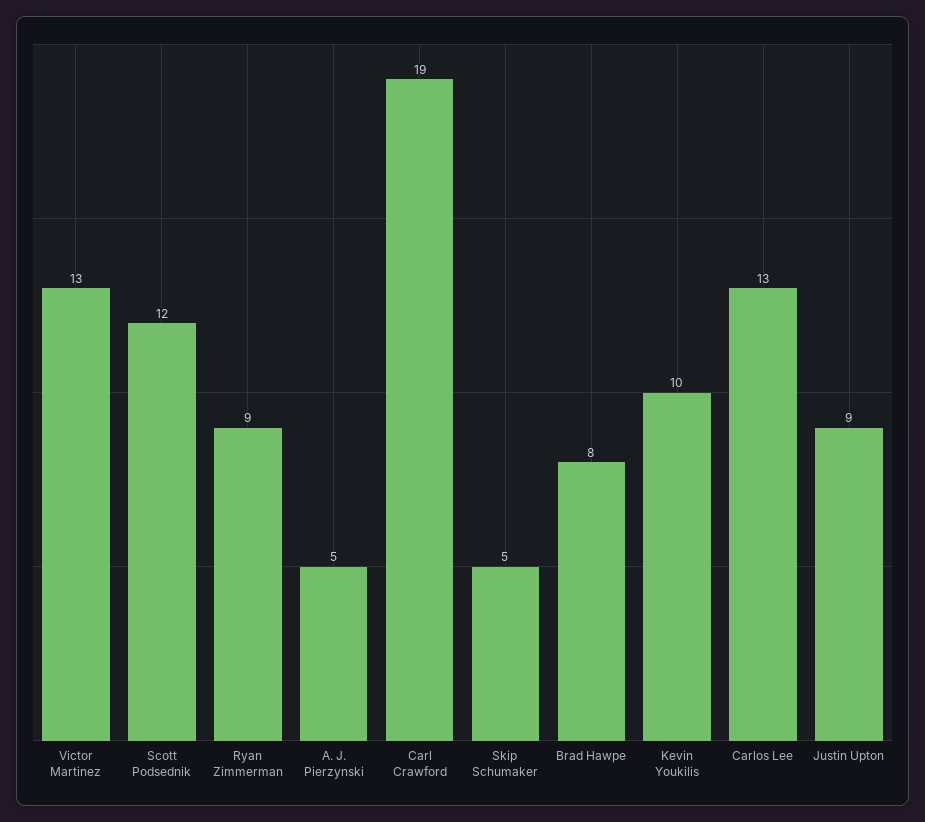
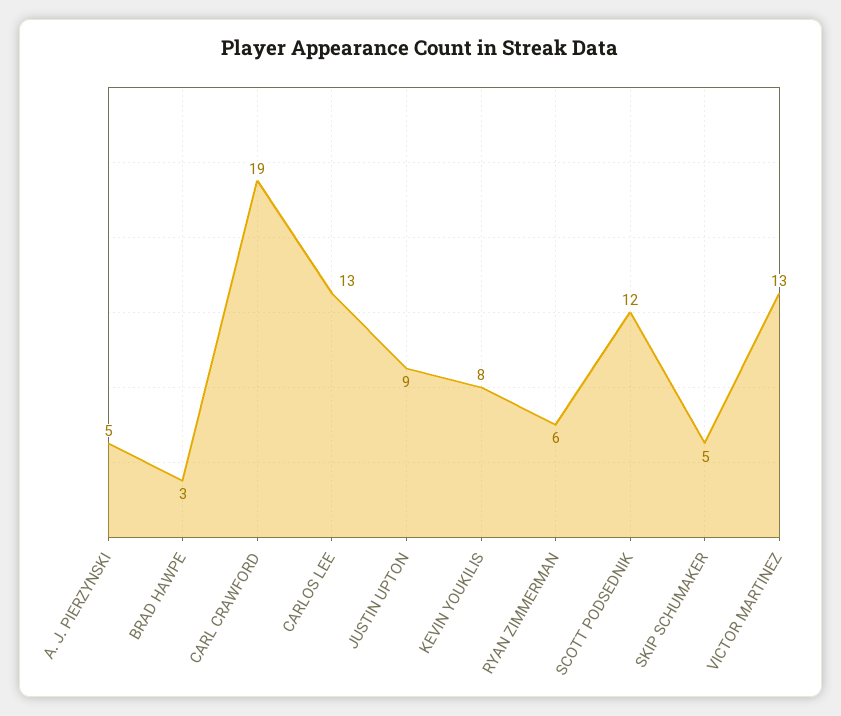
Ryan Zimmerman: 9 -> 6
Brad Hawpe: 8 -> 3
Kevin Youkilis: 10 -> 8

